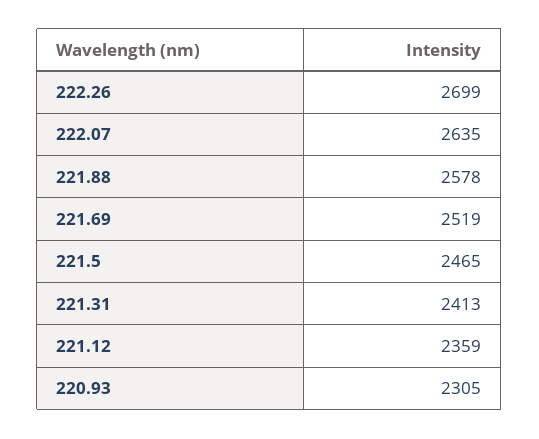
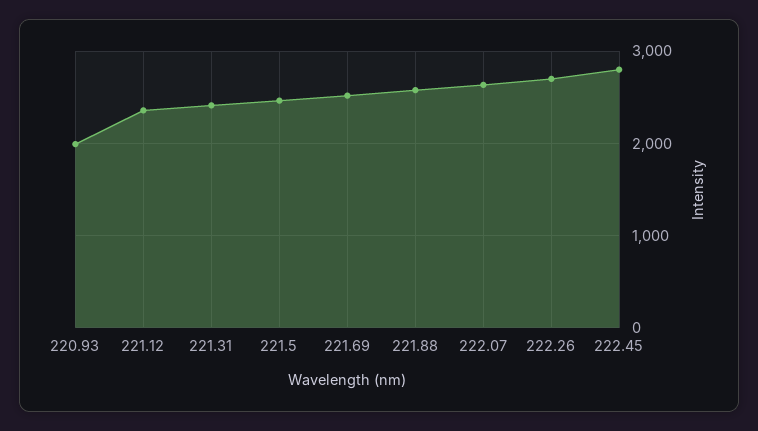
220.93: 2305 -> 2000
222.45: none -> 2800

